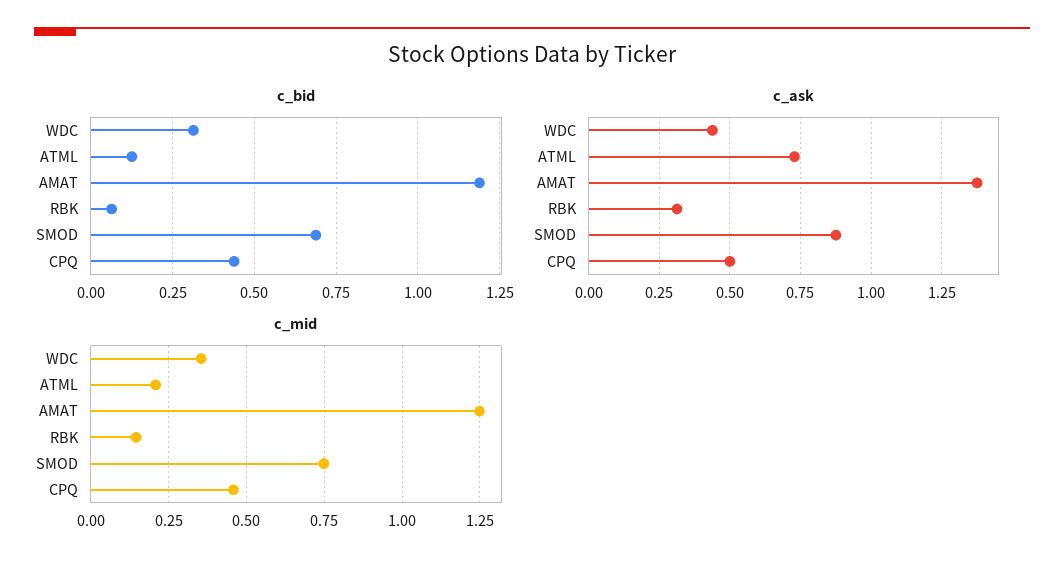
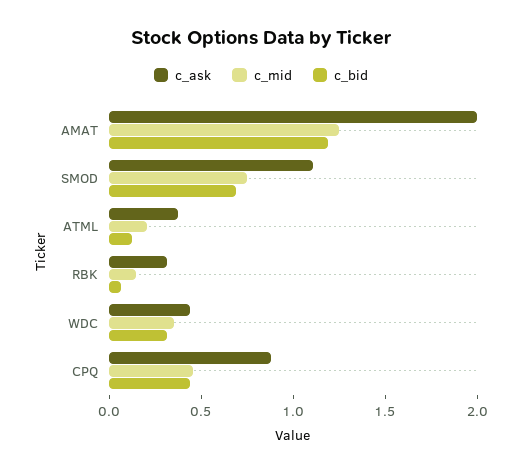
c_ask, ATML: 0.725 -> 0.4
c_ask, AMAT: 1.375 -> 2
c_ask, SMOD: 0.875 -> 1.1
c_ask, CPQ: 0.5 -> 0.9

